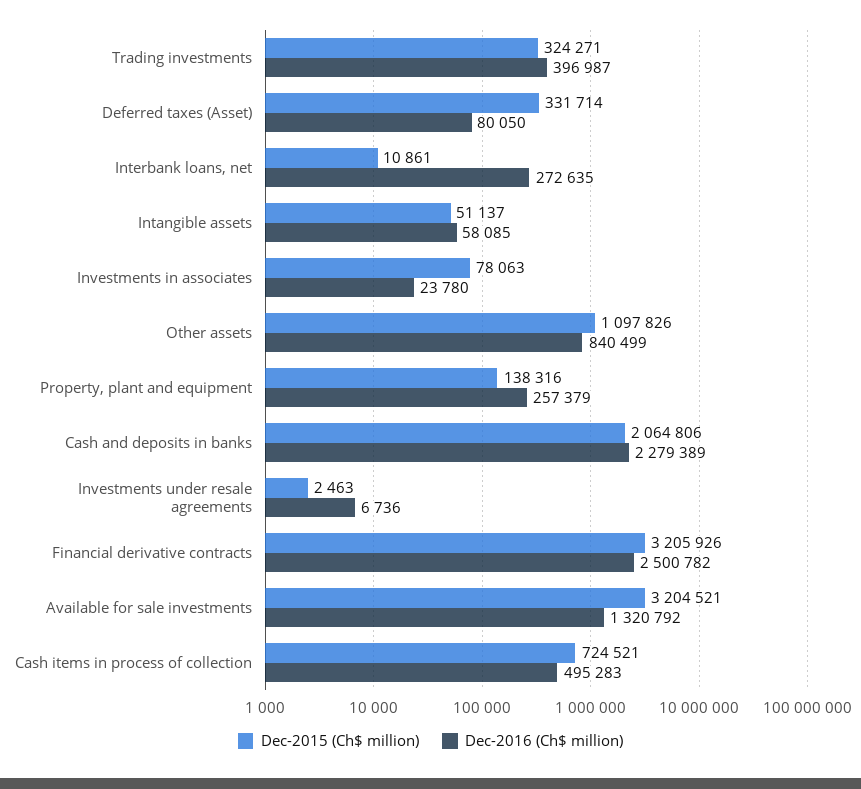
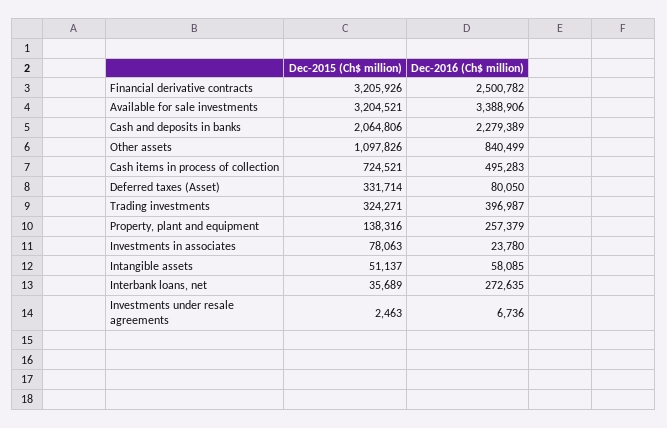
Dec-2015 (Ch$ million), Interbank loans, net: 10861 -> 35689
Dec-2016 (Ch$ million), Available for sale investments: 1320792 -> 3388906

